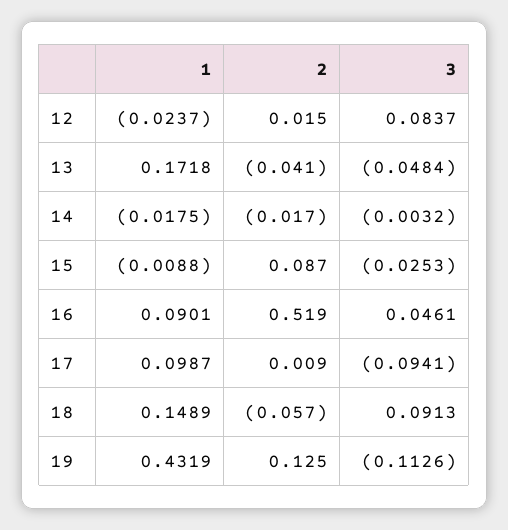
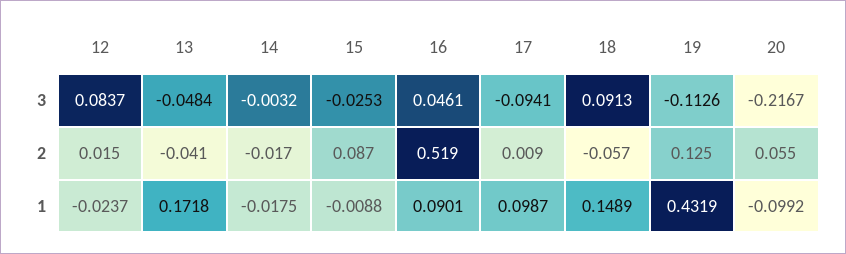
3, 20: none -> -0.2167
2, 20: none -> 0.055
1, 20: none -> -0.0992

